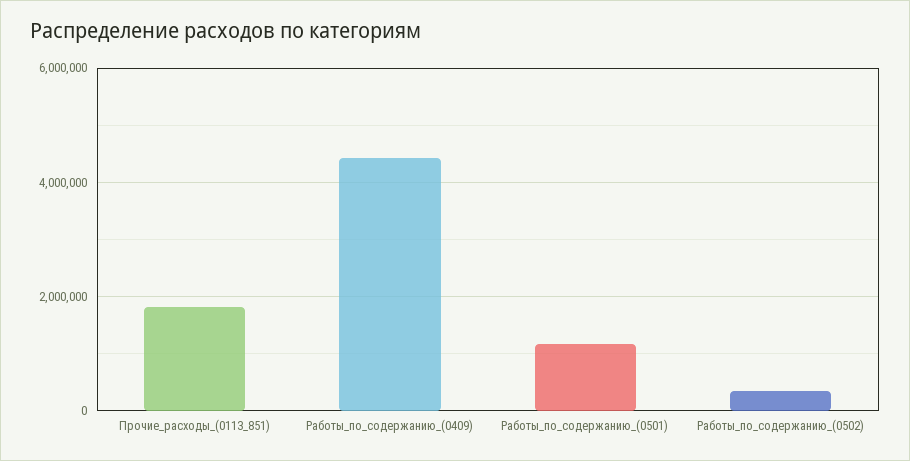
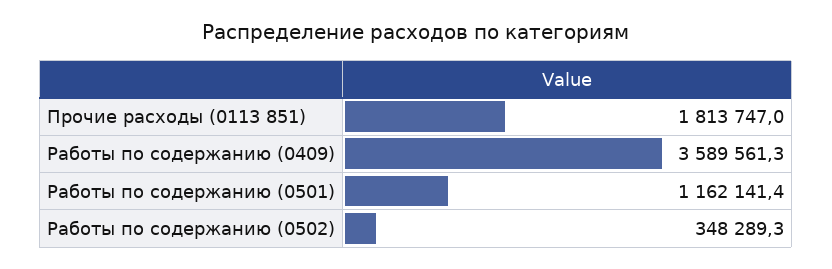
Работы_по_содержанию_(0409): 4400000 -> 3589561.3

